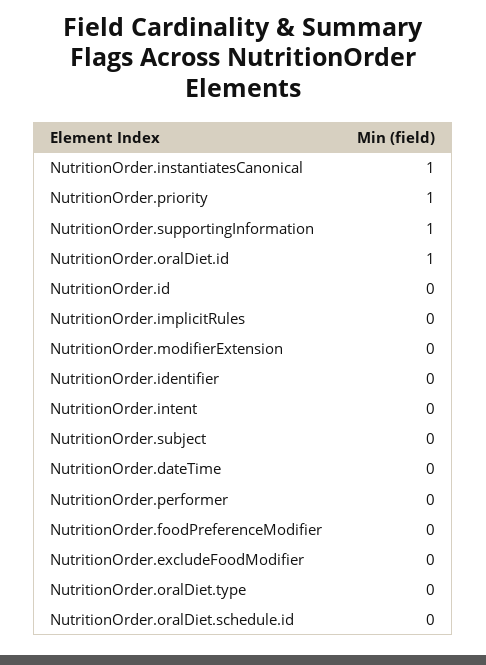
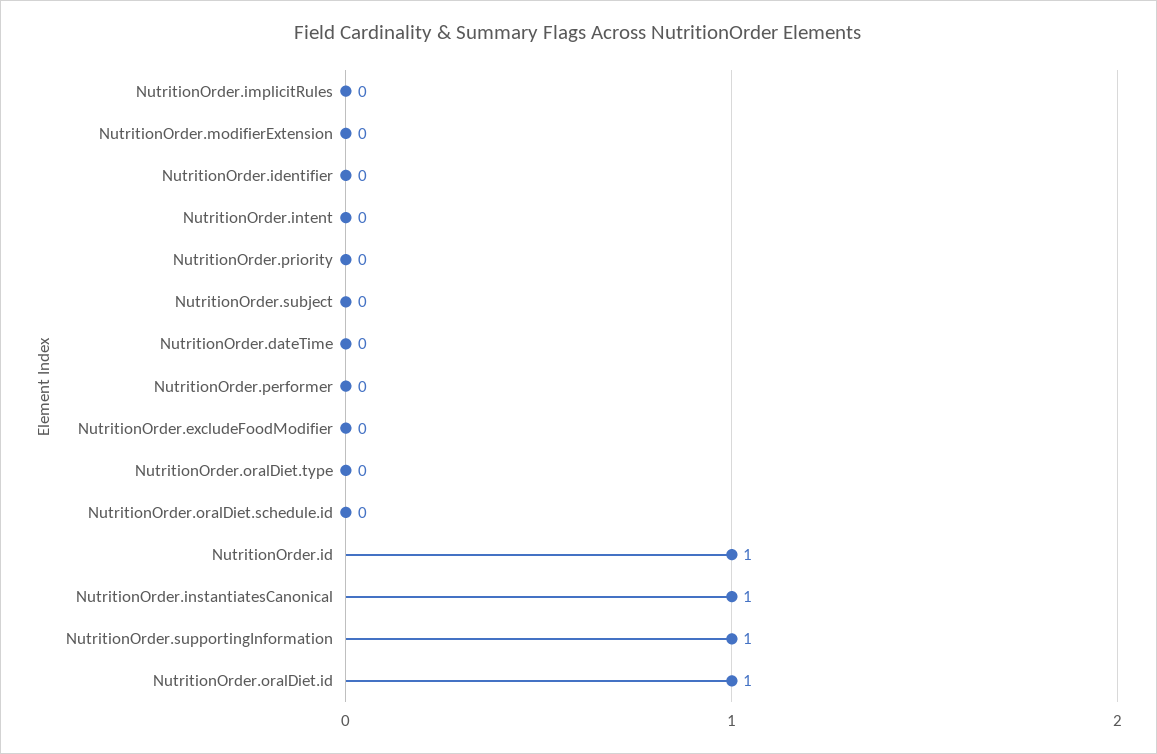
NutritionOrder.priority: 1 -> 0
NutritionOrder.id: 0 -> 1
NutritionOrder.foodPreferenceModifier: 0 -> none

